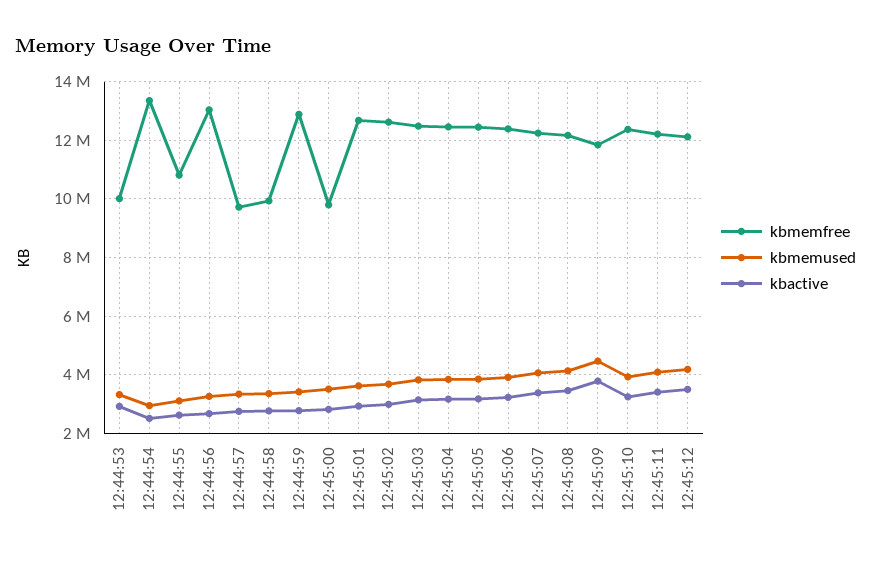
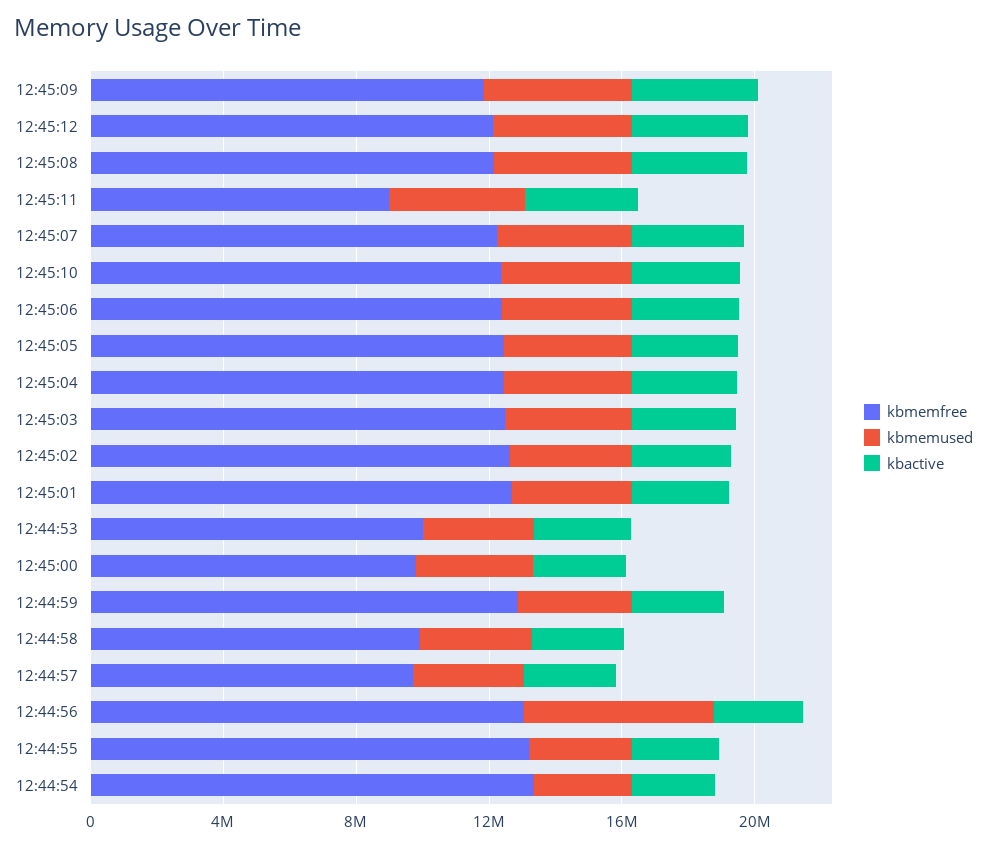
kbmemfree, 12:44:55: 10750000 -> 13000000
kbmemused, 12:44:56: 3250000 -> 6000000
kbmemfree, 12:45:11: 12250000 -> 9000000

